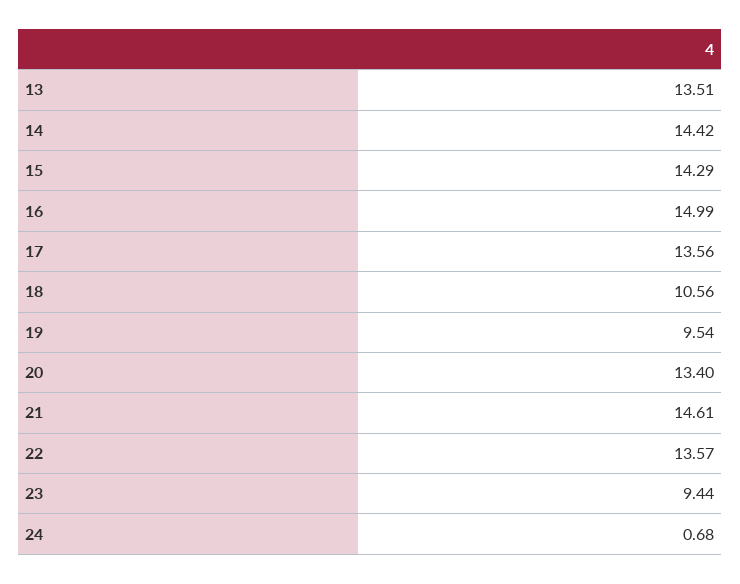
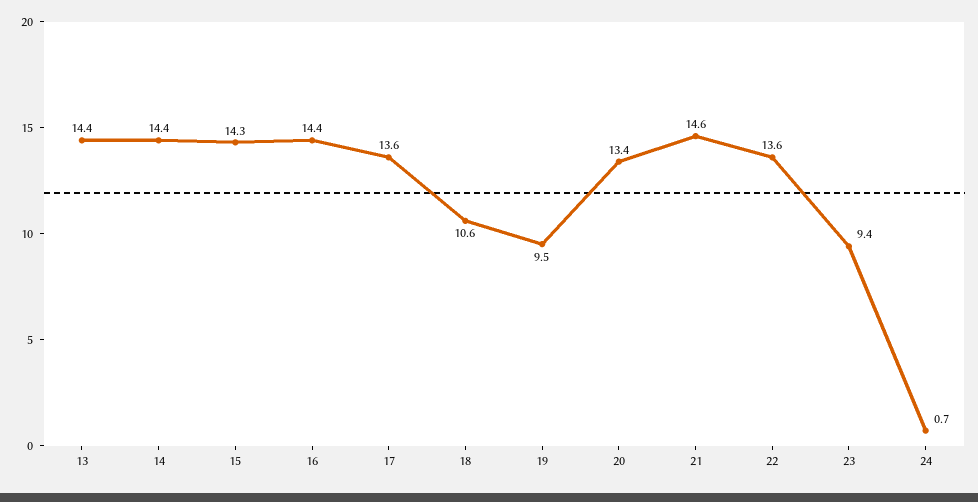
13: 13.51 -> 14.4
16: 14.99 -> 14.4

